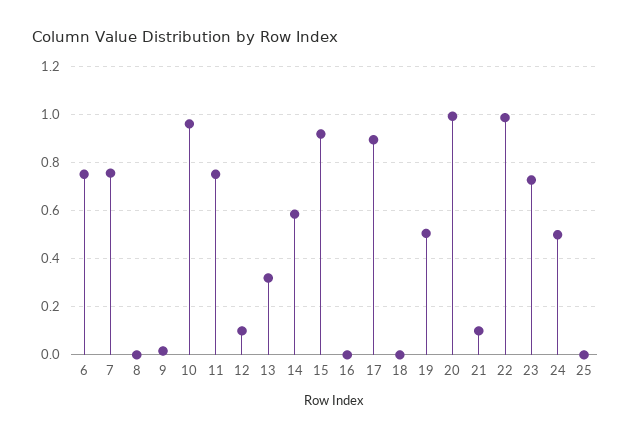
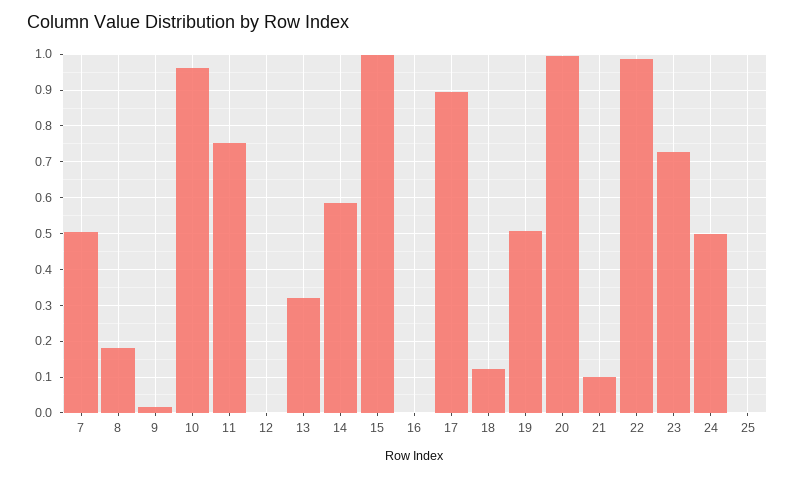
6: 0.75 -> none
7: 0.75 -> 0.5
8: 0 -> 0.18
12: 0.1 -> 0
15: 0.925 -> 1
18: 0 -> 0.12

